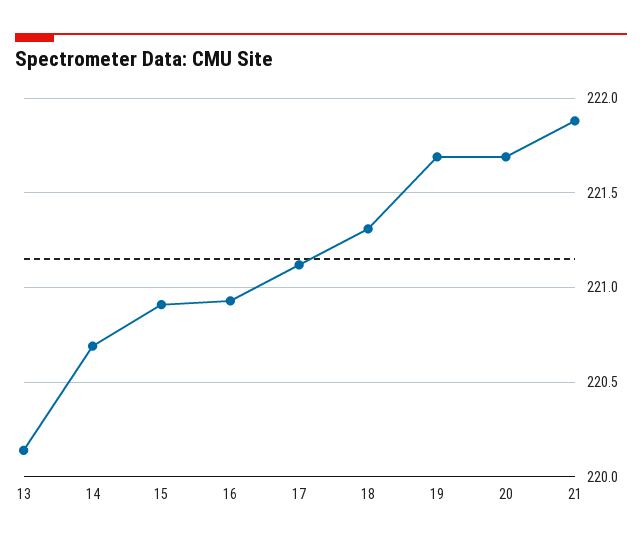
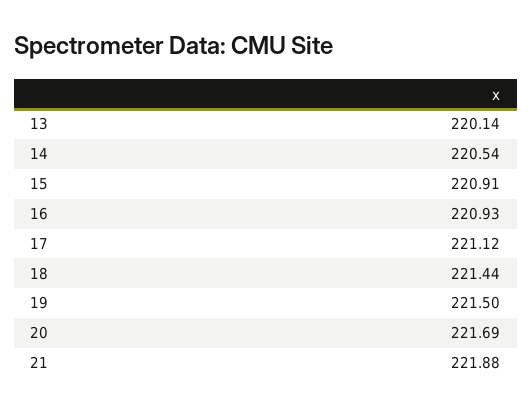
14: 220.7 -> 220.54
18: 221.3 -> 221.44
19: 221.7 -> 221.5

